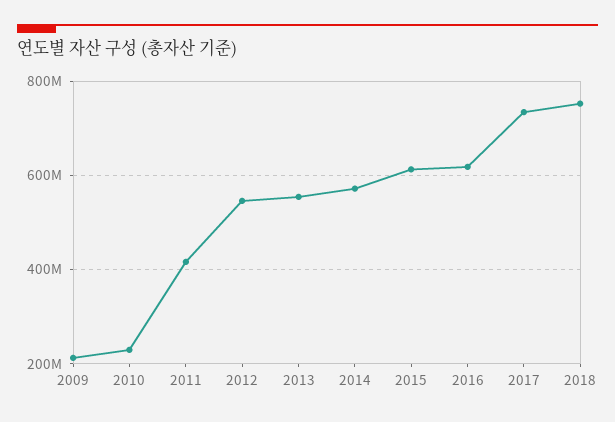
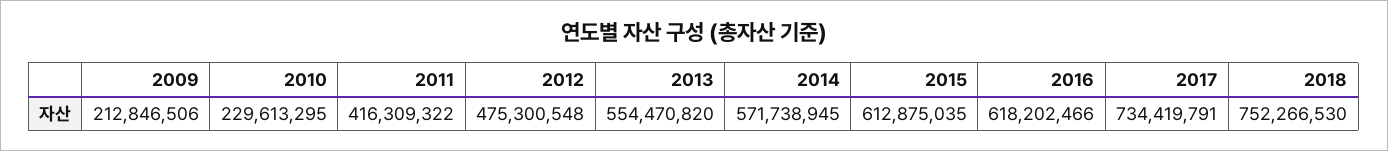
2012: 540000000 -> 475300548

